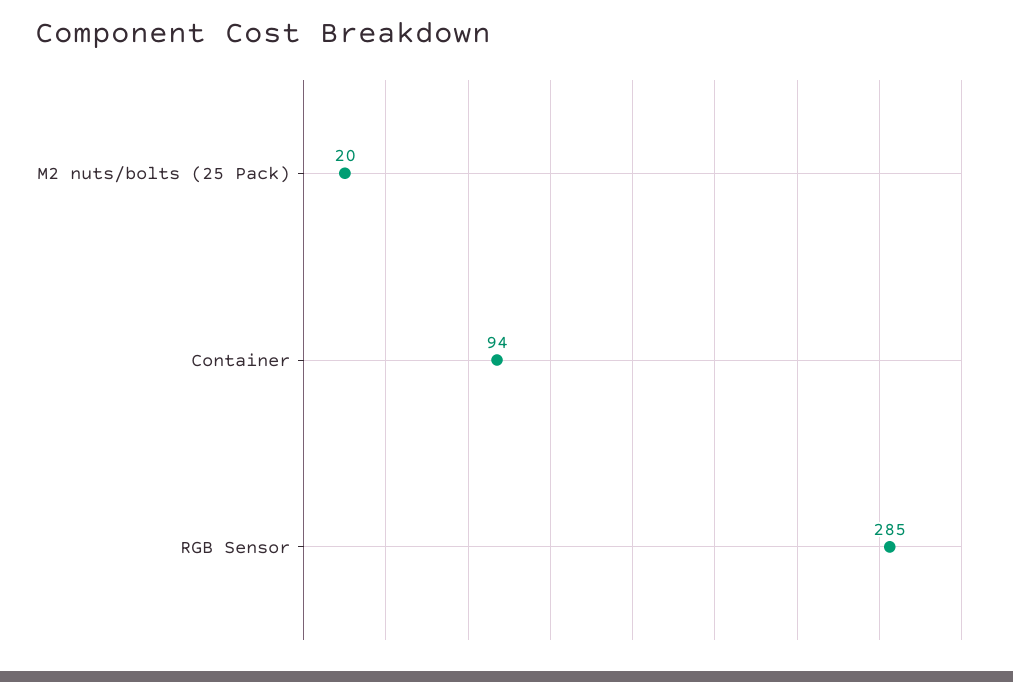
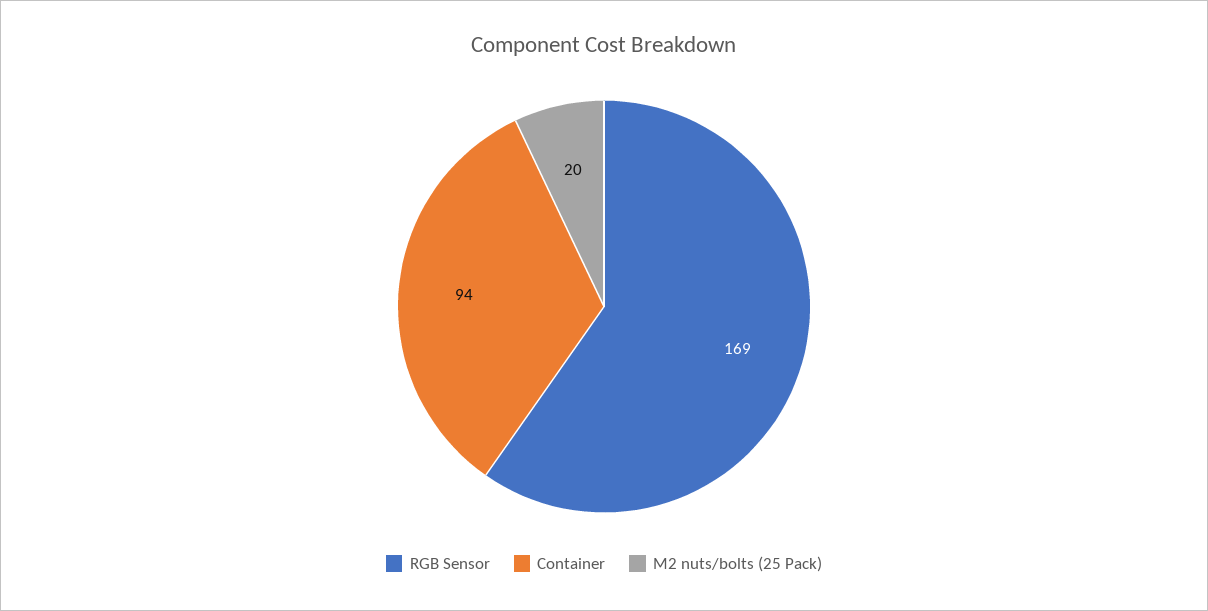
RGB Sensor: 285 -> 169

